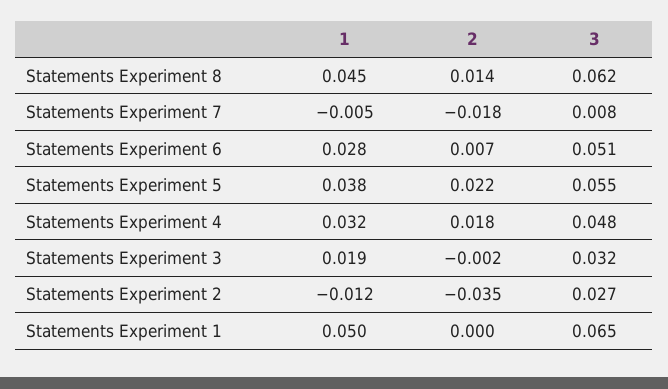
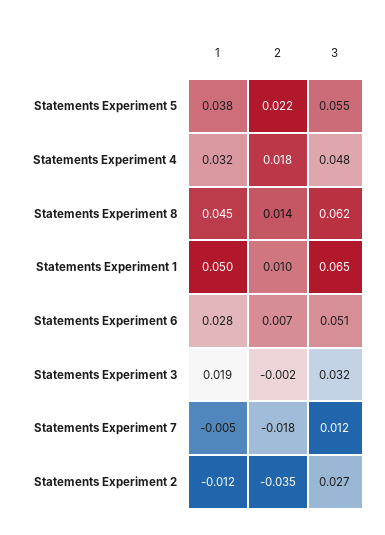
3, Statements Experiment 7: 0.008 -> 0.012
2, Statements Experiment 1: 0 -> 0.01

